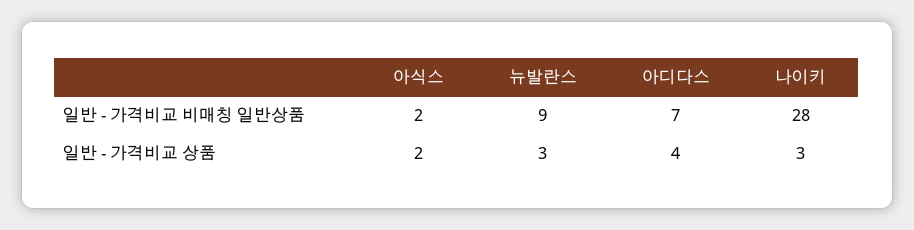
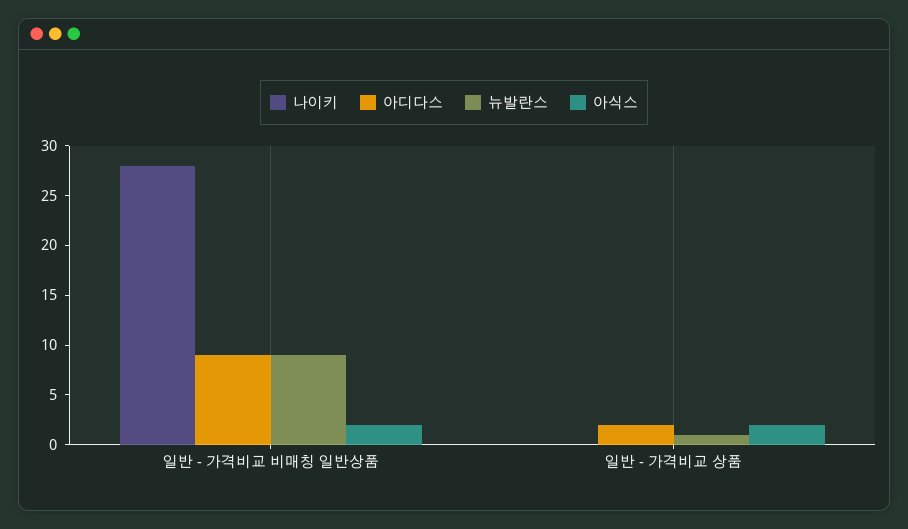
아디다스, 일반 - 가격비교 비매칭 일반상품: 7 -> 9
뉴발란스, 일반 - 가격비교 상품: 3 -> 1
아디다스, 일반 - 가격비교 상품: 4 -> 2
나이키, 일반 - 가격비교 상품: 3 -> 0

